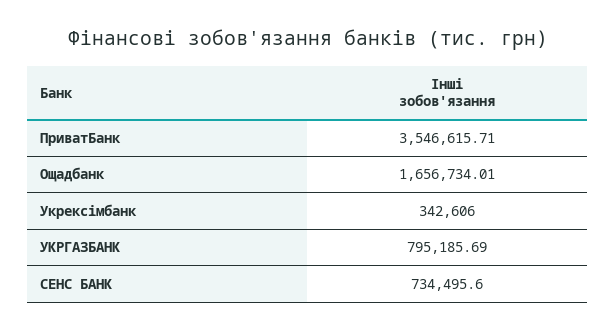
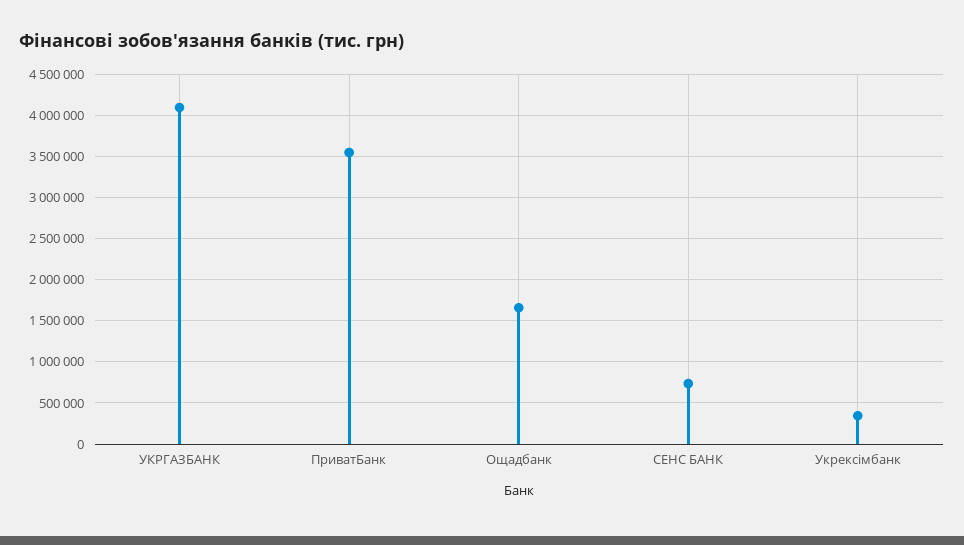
УКРГАЗБАНК: 795185.69 -> 4100000

